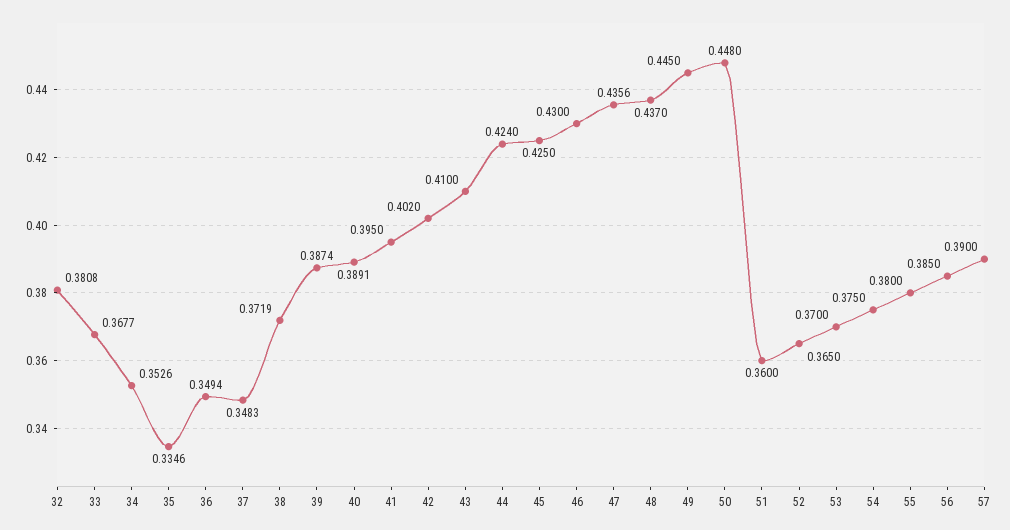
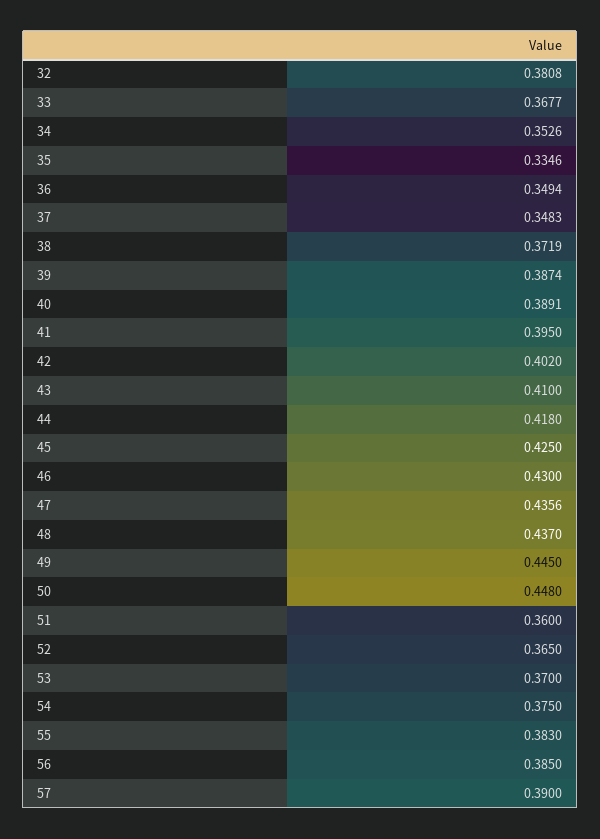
44: 0.424 -> 0.418
55: 0.38 -> 0.383

